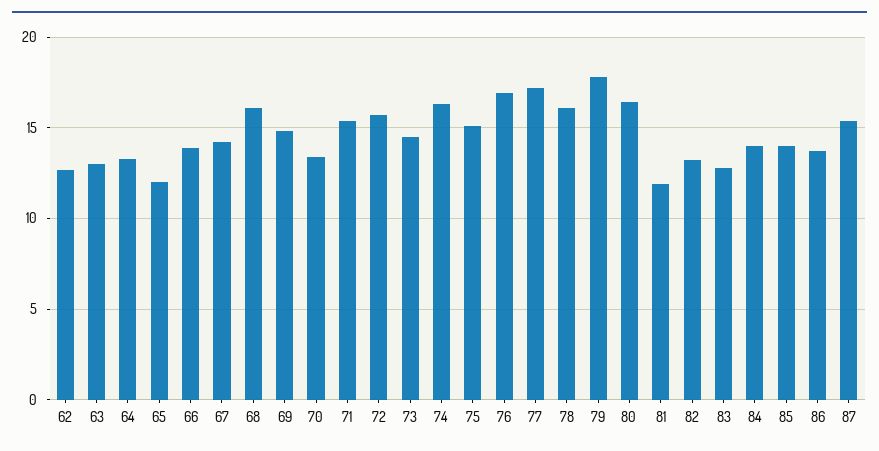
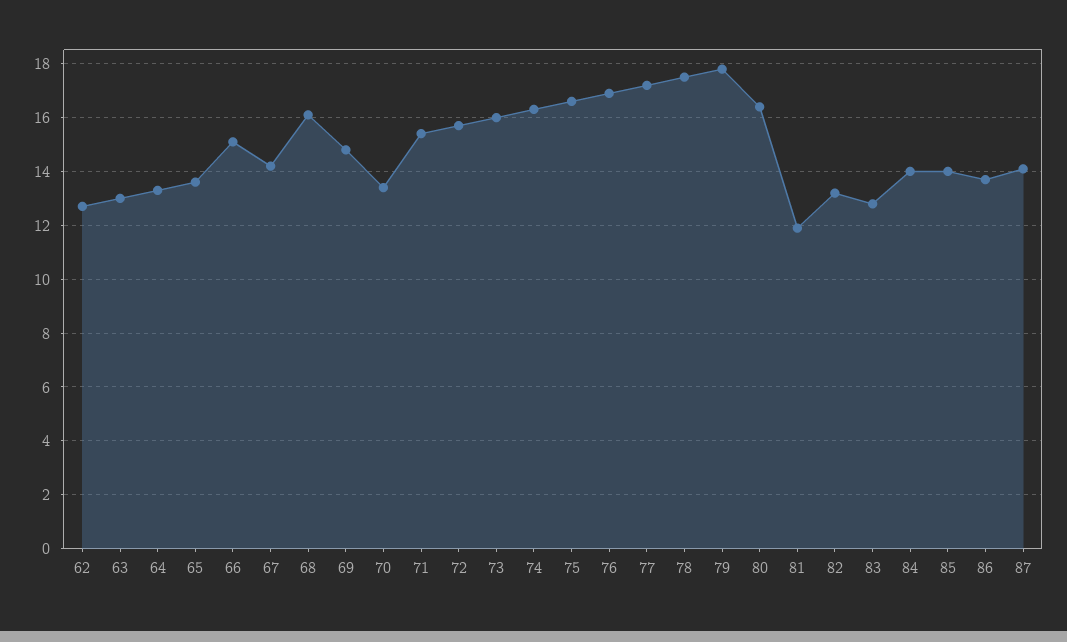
65: 12 -> 13.5
66: 14 -> 15
73: 14.5 -> 16
75: 15 -> 16.5
78: 16 -> 17.5
87: 15.5 -> 14

